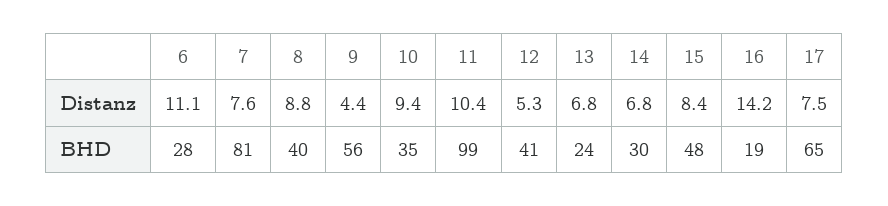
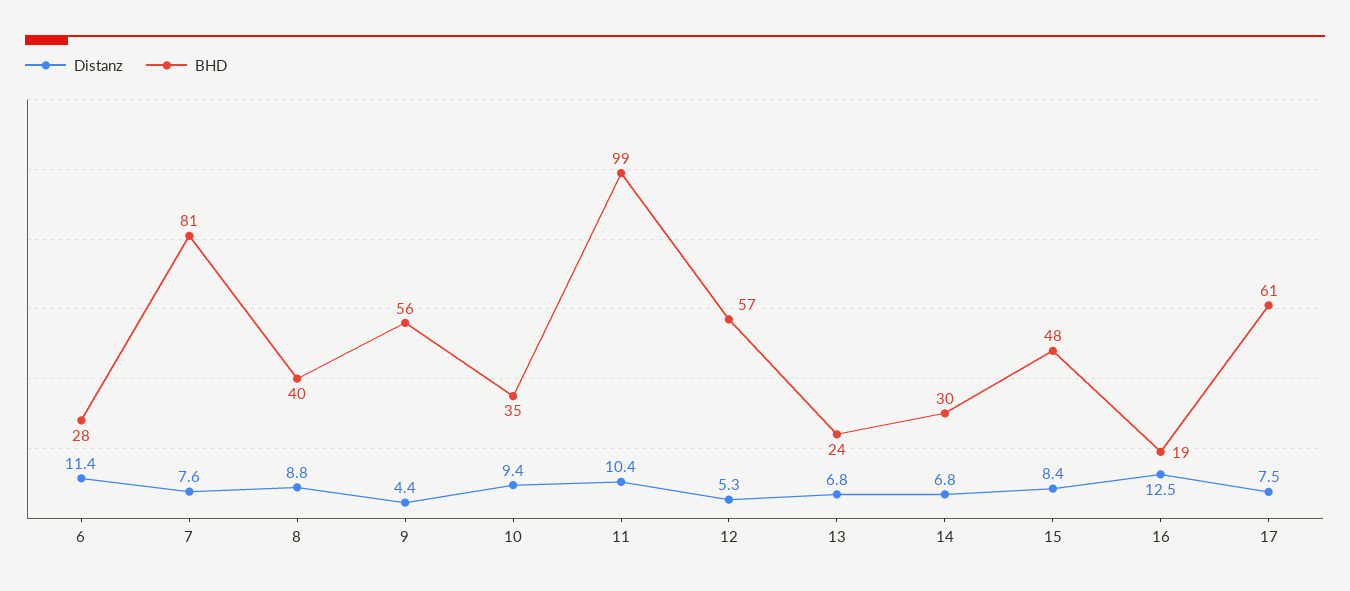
Distanz, 6: 11.1 -> 11.4
Distanz, 16: 14.2 -> 12.5
BHD, 12: 41 -> 57
BHD, 17: 65 -> 61

